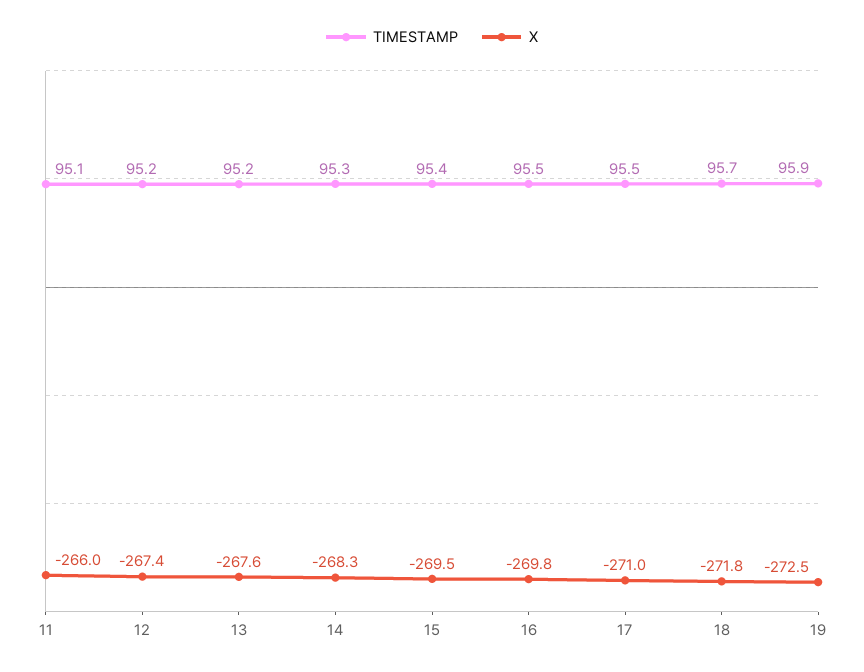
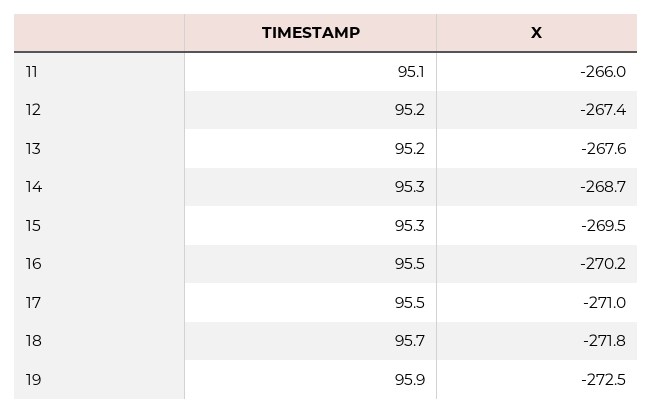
X, 14: -268.3 -> -268.7
TIMESTAMP, 15: 95.4 -> 95.3
X, 16: -269.8 -> -270.2

